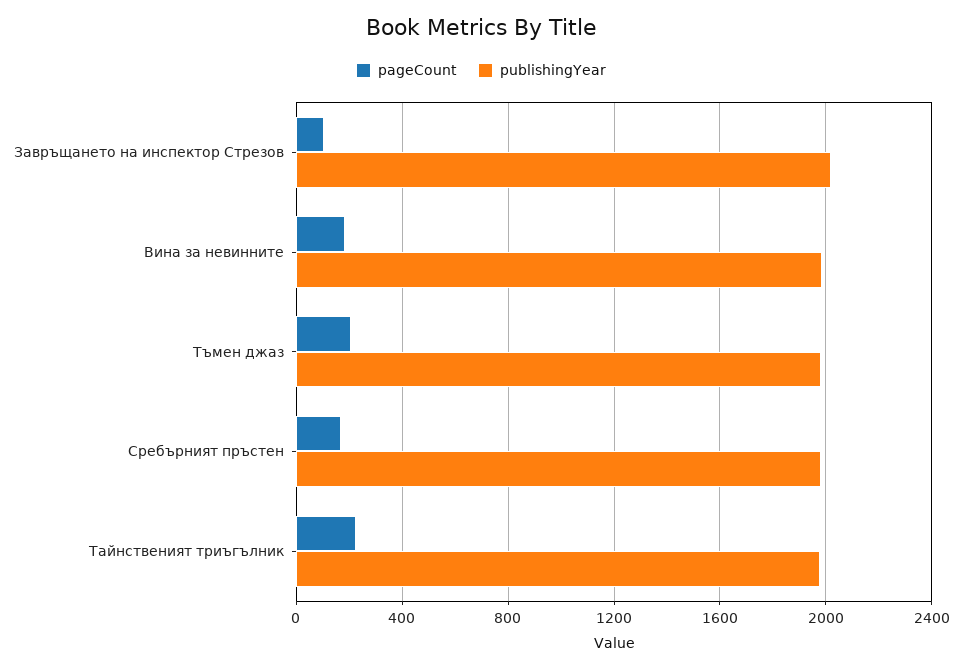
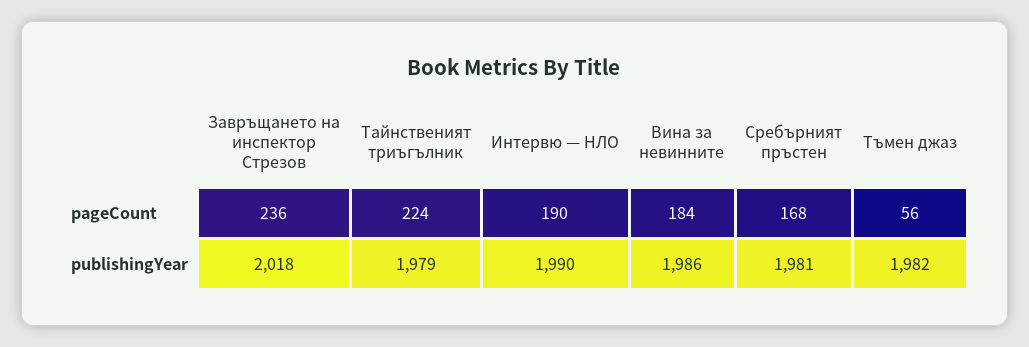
pageCount, Завръщането на инспектор Стрезов: 100 -> 236
pageCount, Тъмен джаз: 200 -> 56
pageCount, Интервю — НЛО: none -> 190
publishingYear, Интервю — НЛО: none -> 1990

